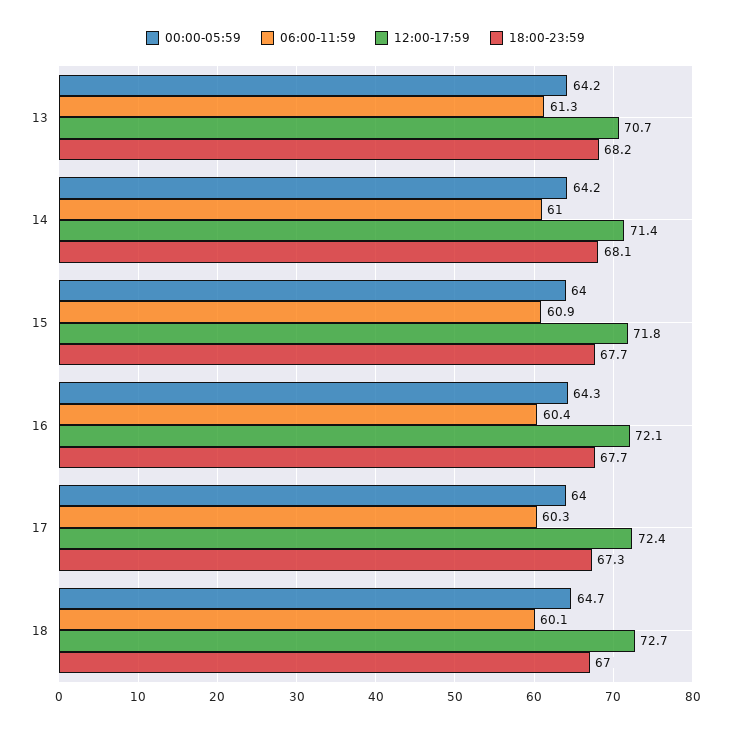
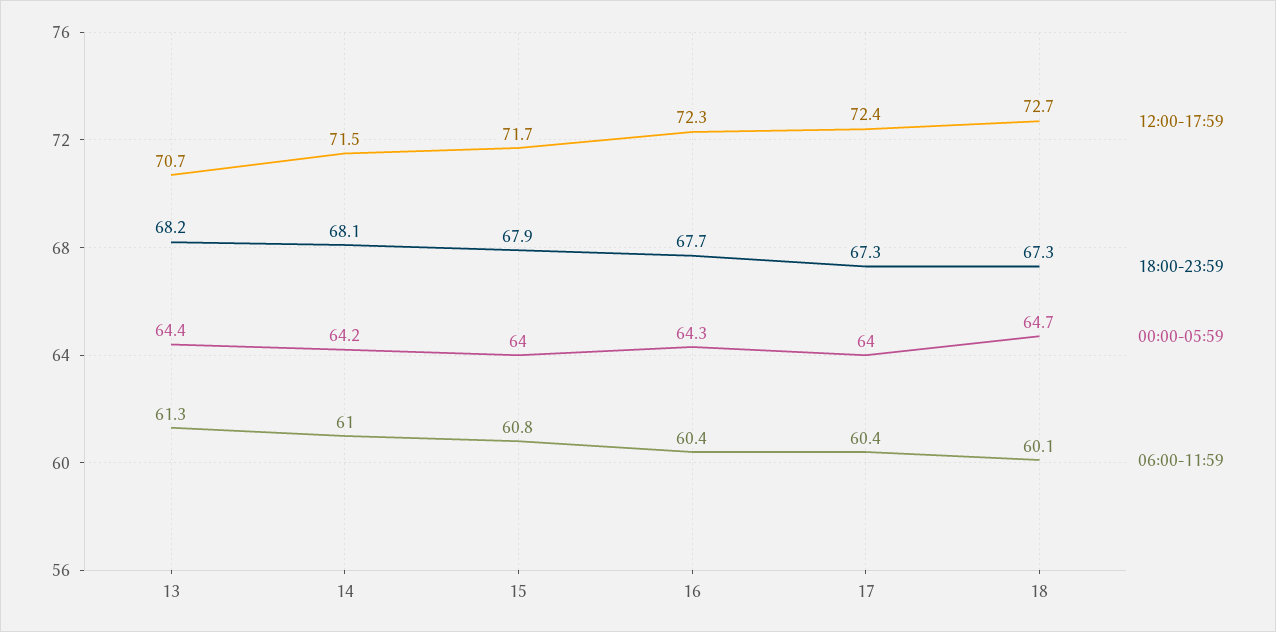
00:00-05:59, 13: 64.2 -> 64.4
12:00-17:59, 14: 71.4 -> 71.5
06:00-11:59, 15: 60.9 -> 60.8
12:00-17:59, 15: 71.8 -> 71.7
18:00-23:59, 15: 67.7 -> 67.9
12:00-17:59, 16: 72.1 -> 72.3
06:00-11:59, 17: 60.3 -> 60.4
18:00-23:59, 18: 67 -> 67.3

